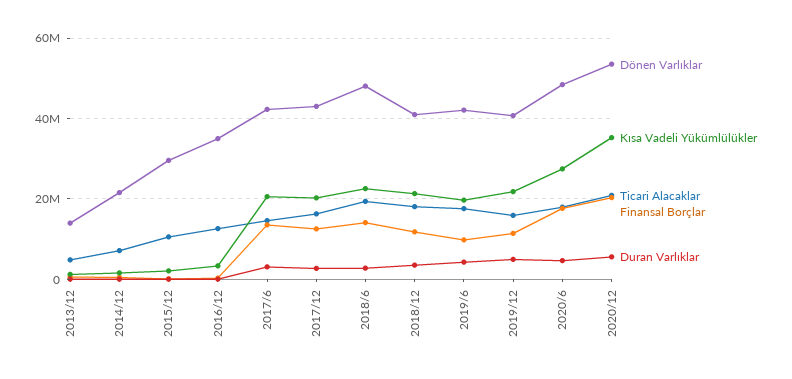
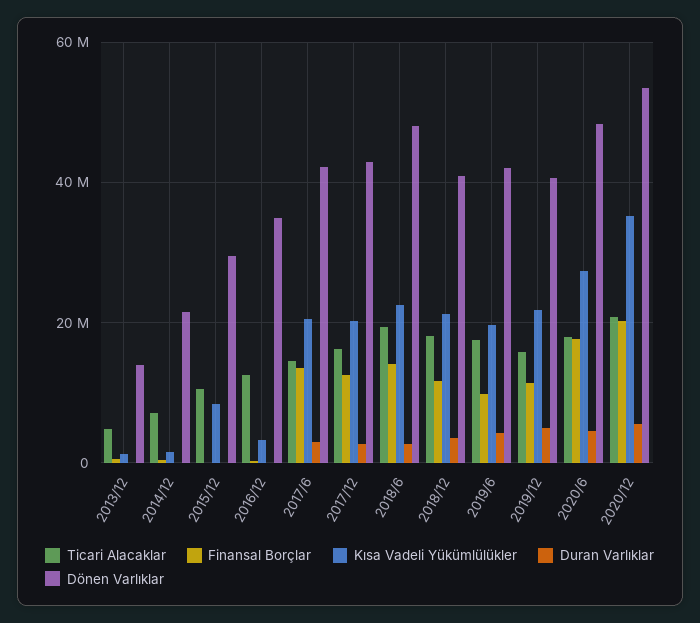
Kısa Vadeli Yükümlülükler, 2015/12: 2000000 -> 8000000

